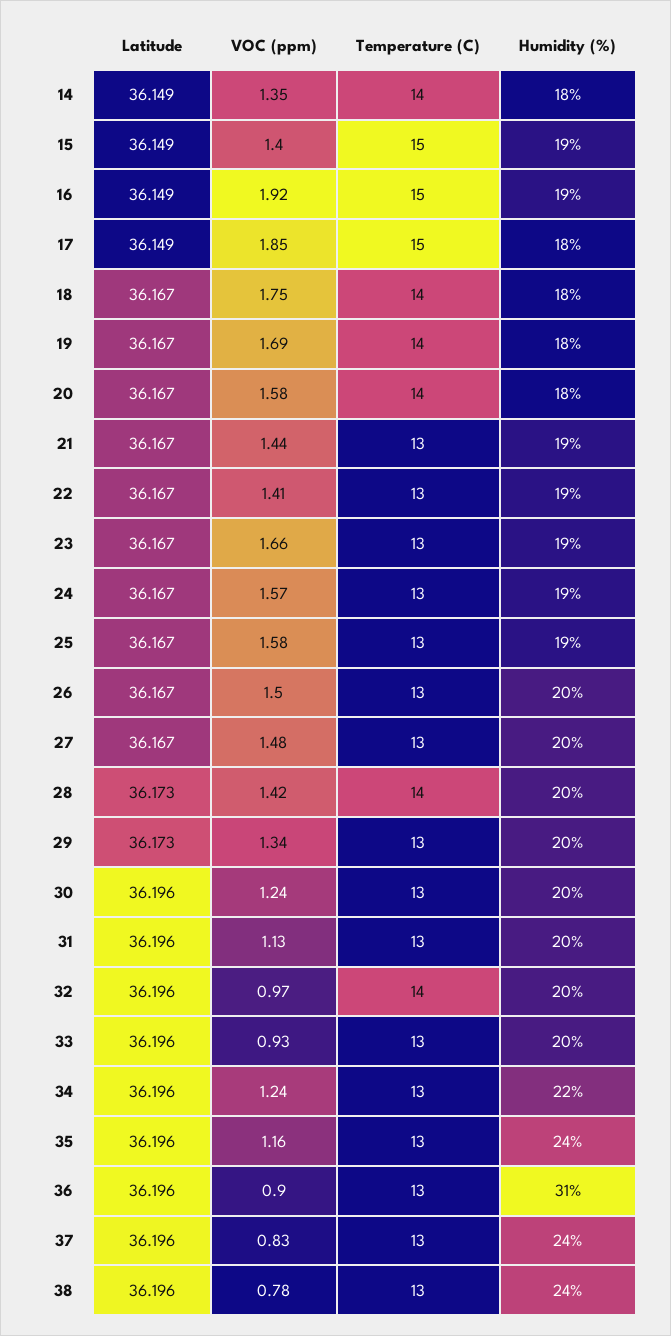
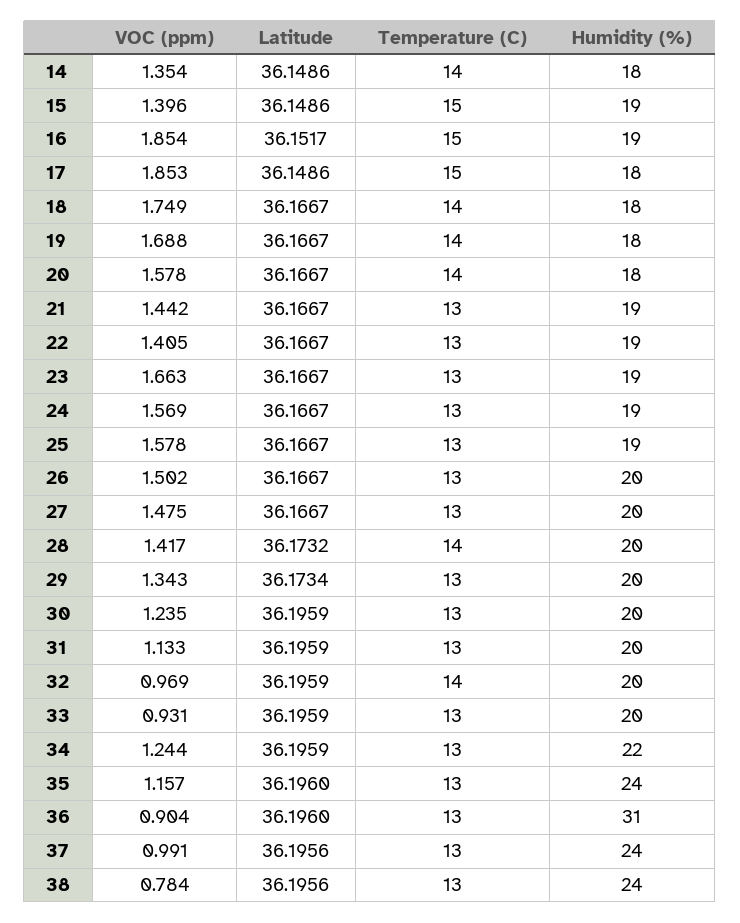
Latitude, 16: 36.149 -> 36.1517
VOC (ppm), 16: 1.92 -> 1.854
VOC (ppm), 37: 0.83 -> 0.991

